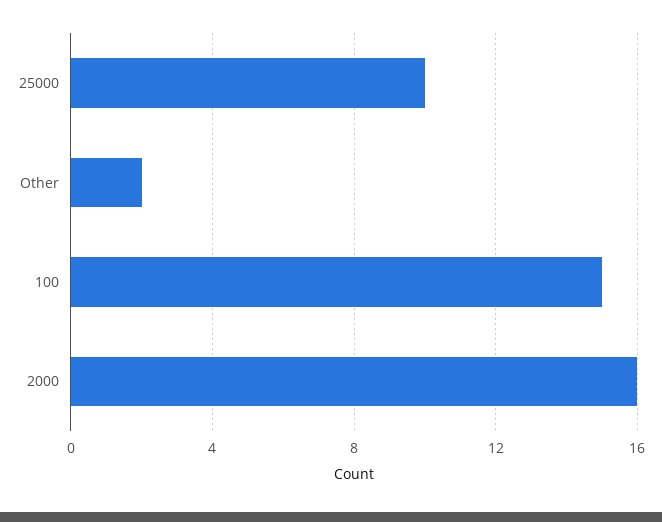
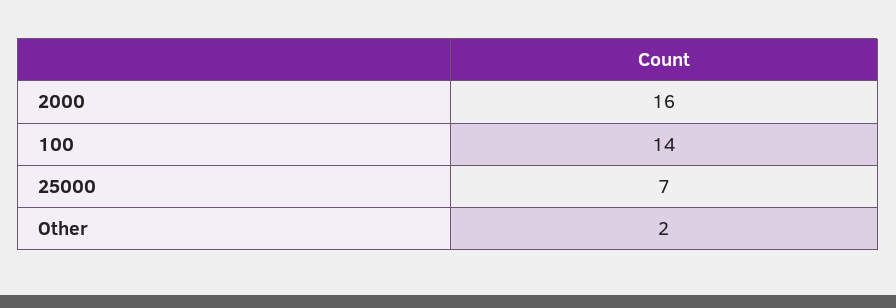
25000: 10 -> 7
100: 15 -> 14

